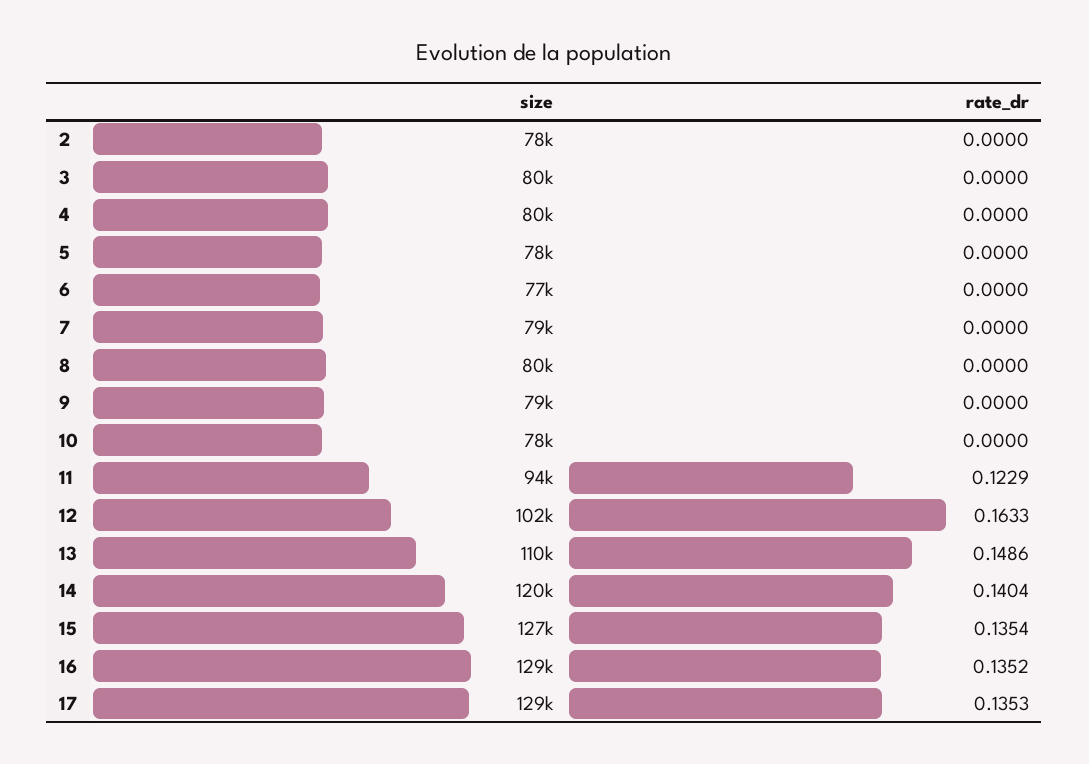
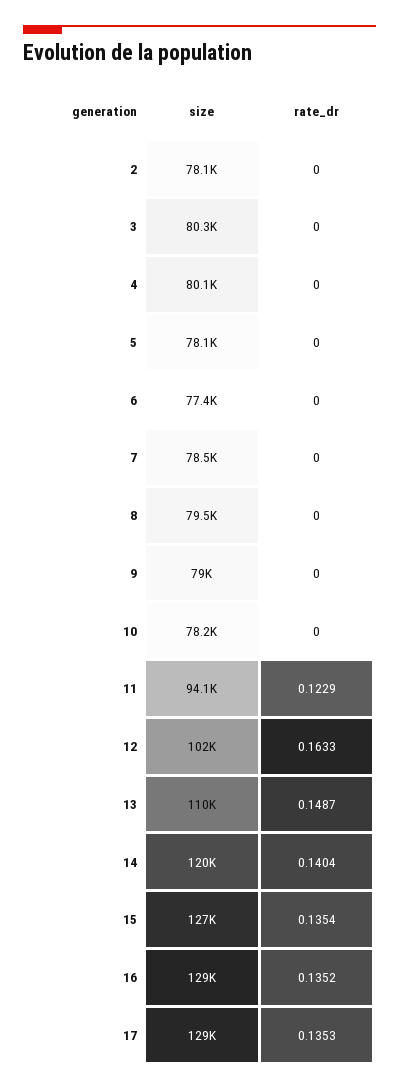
rate_dr, 13: 0.1486 -> 0.1487

